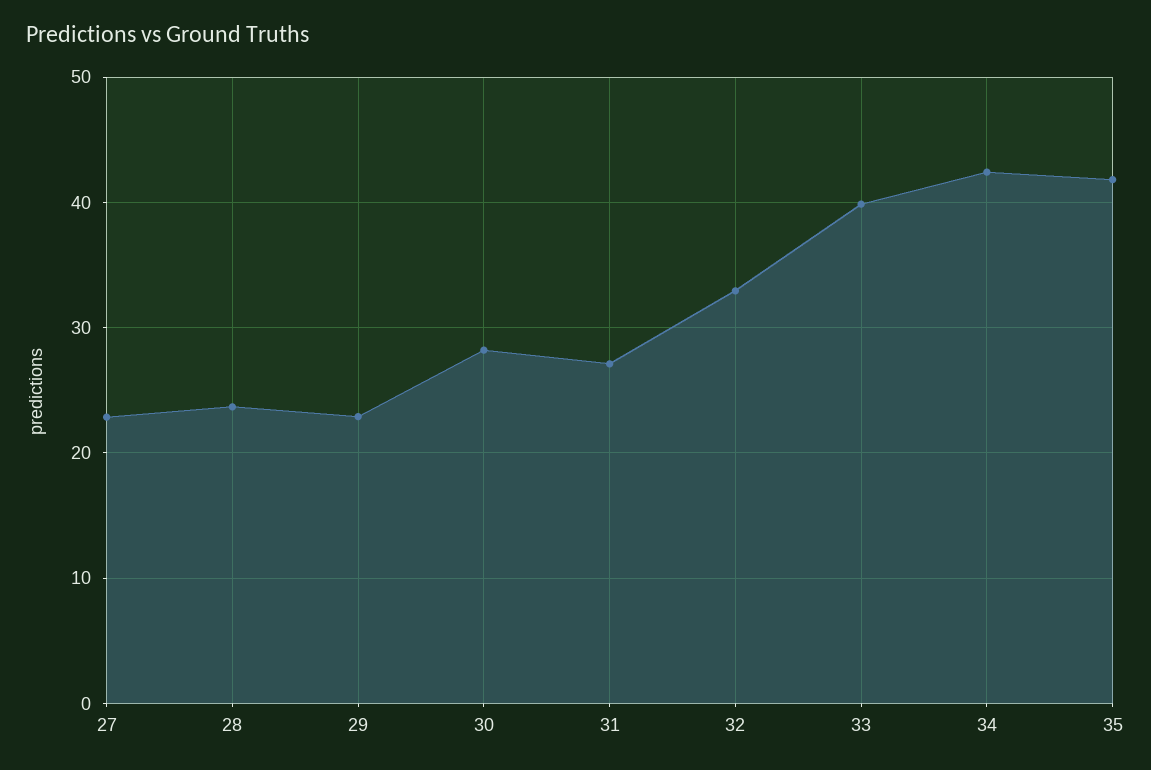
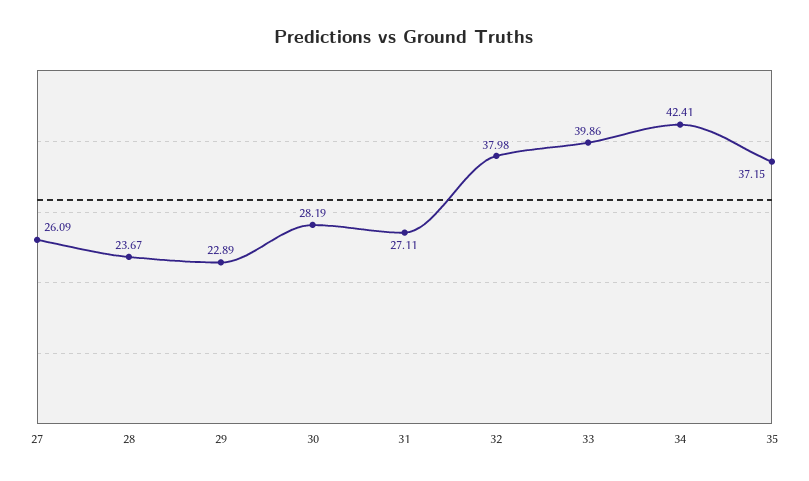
27: 23 -> 26.09
32: 33 -> 37.98
35: 42 -> 37.15

